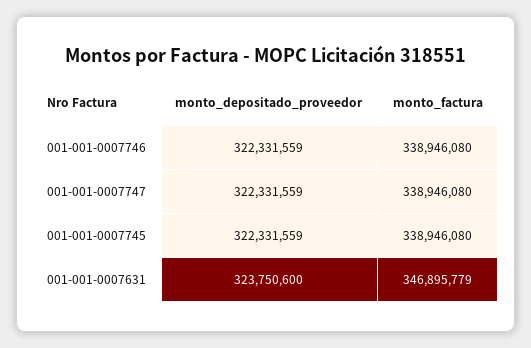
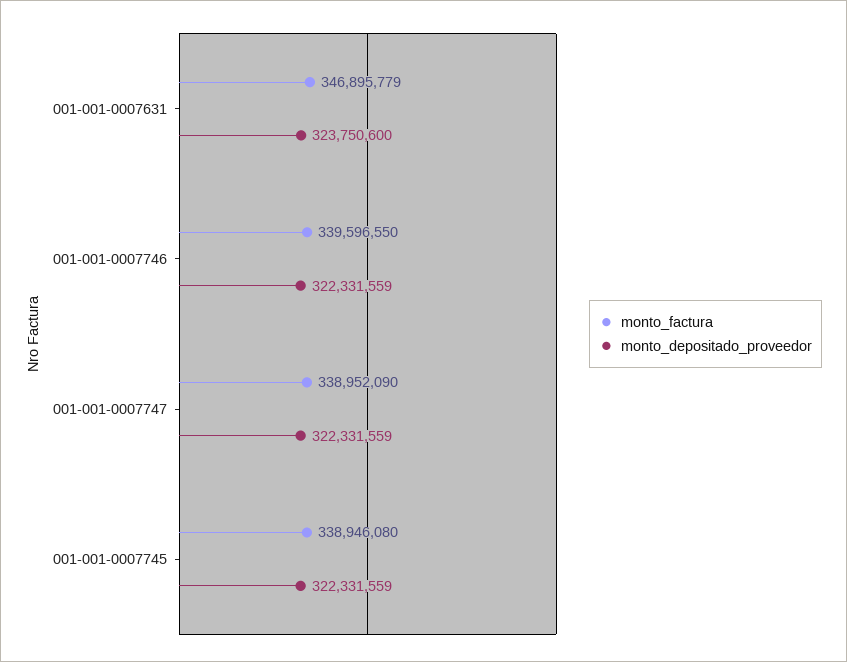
monto_factura, 001-001-0007746: 338946080 -> 339596550
monto_factura, 001-001-0007747: 338946080 -> 338952090

